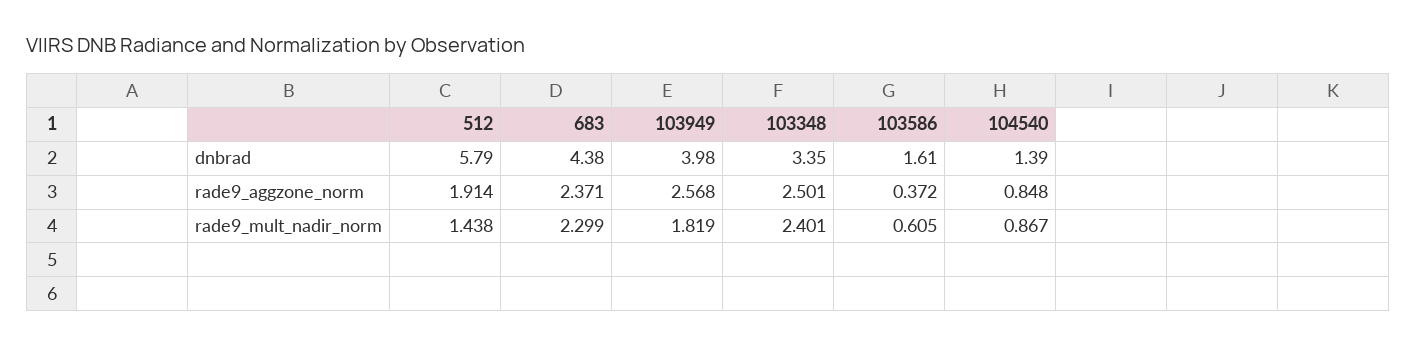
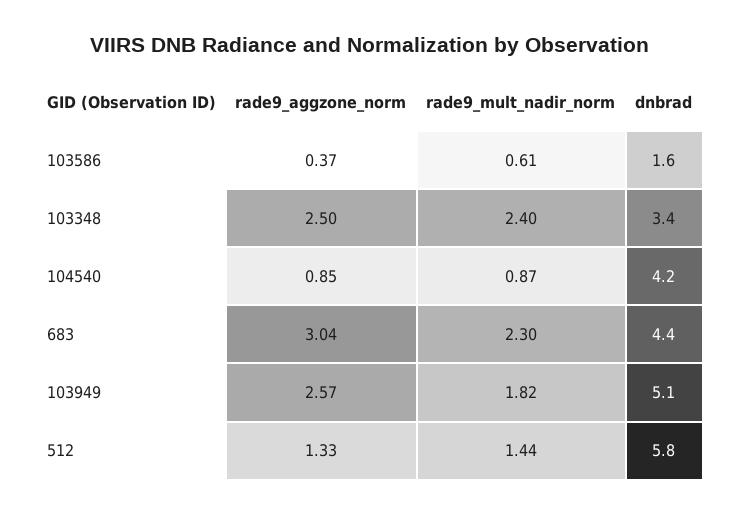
103949, dnbrad: 3.98 -> 5.1
104540, dnbrad: 1.39 -> 4.2
512, rade9_aggzone_norm: 1.914 -> 1.33
683, rade9_aggzone_norm: 2.371 -> 3.04

